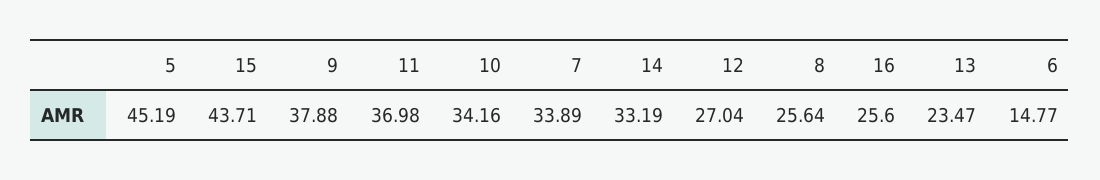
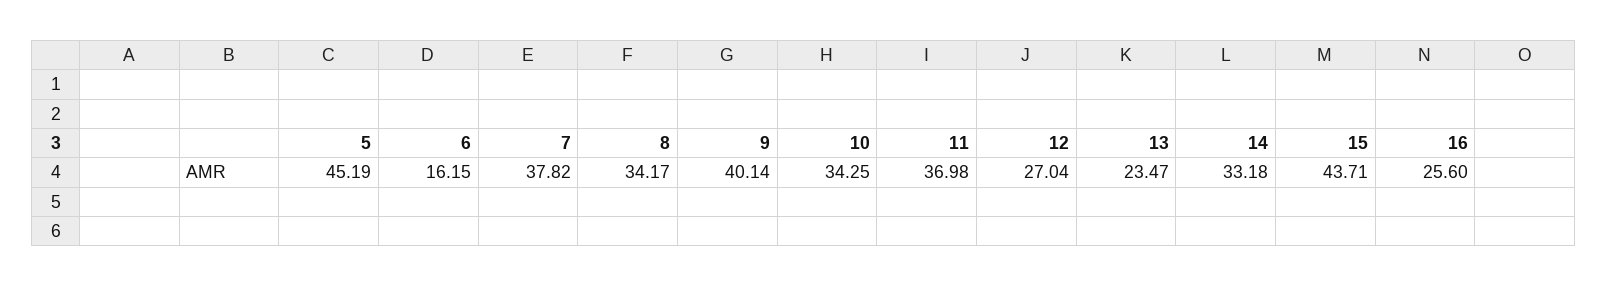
9: 37.88 -> 40.14
10: 34.16 -> 34.25
7: 33.89 -> 37.82
14: 33.19 -> 33.18
8: 25.64 -> 34.17
6: 14.77 -> 16.15

